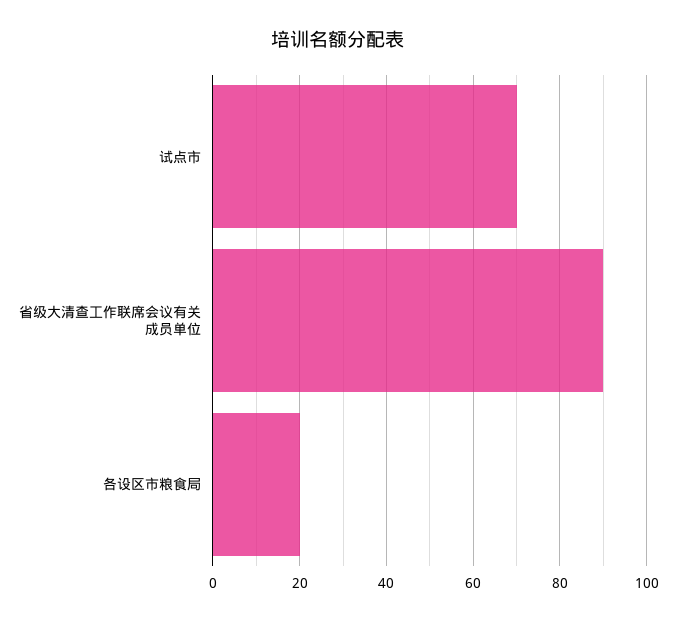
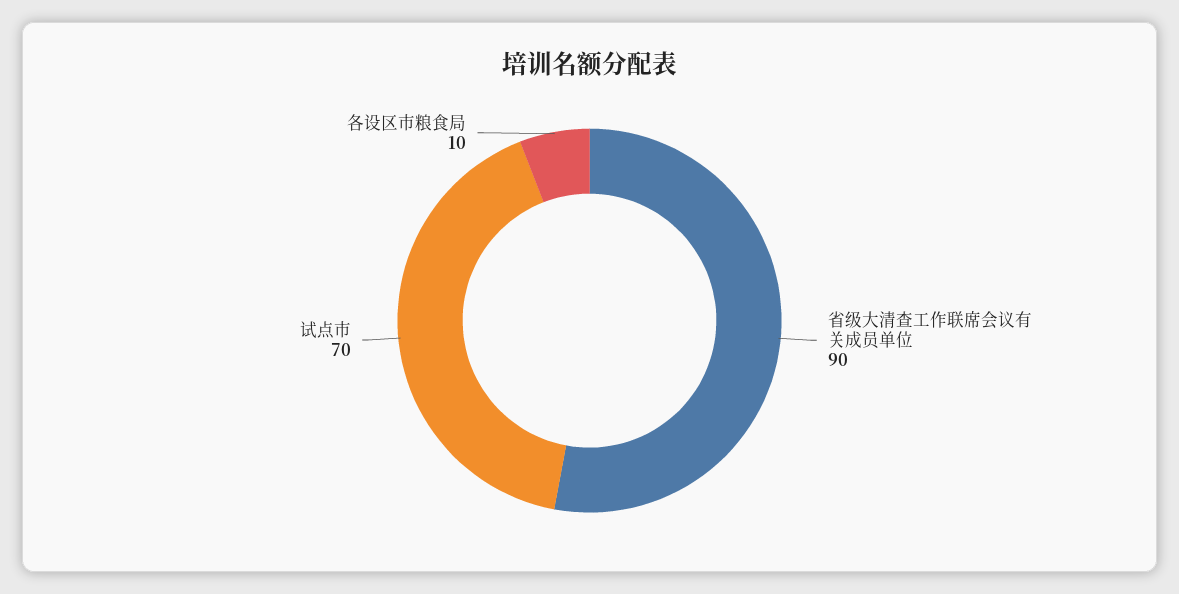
各设区市粮食局: 20 -> 10

